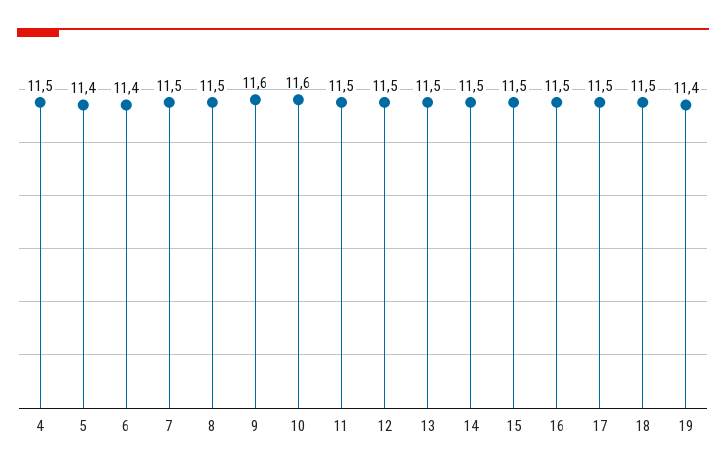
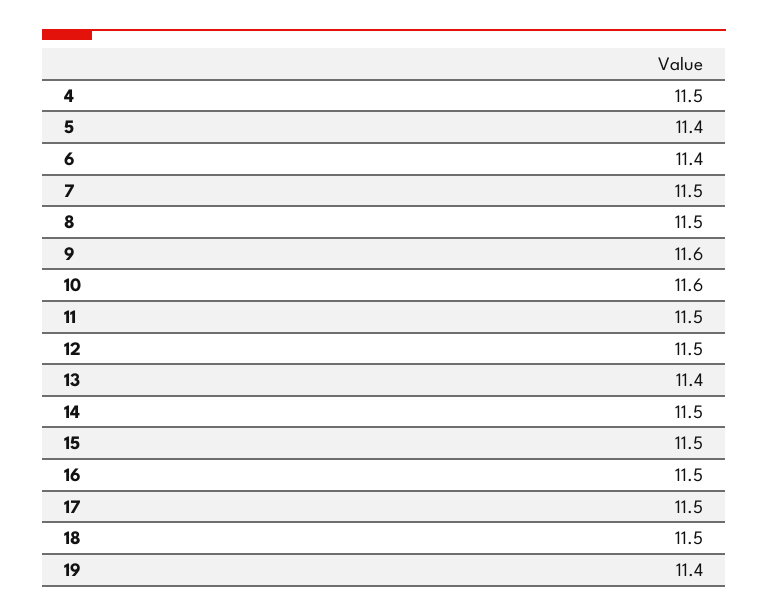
13: 11.5 -> 11.4

